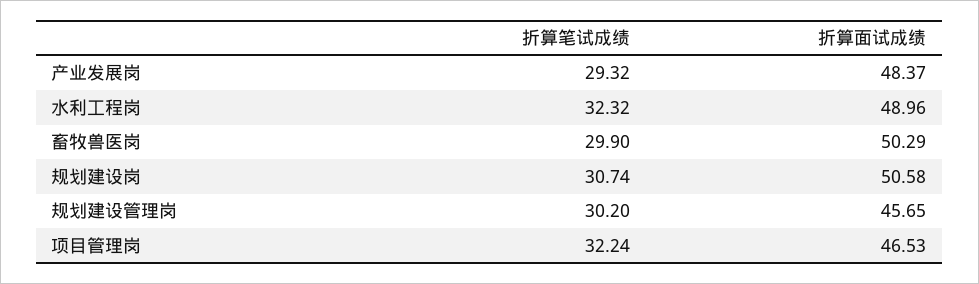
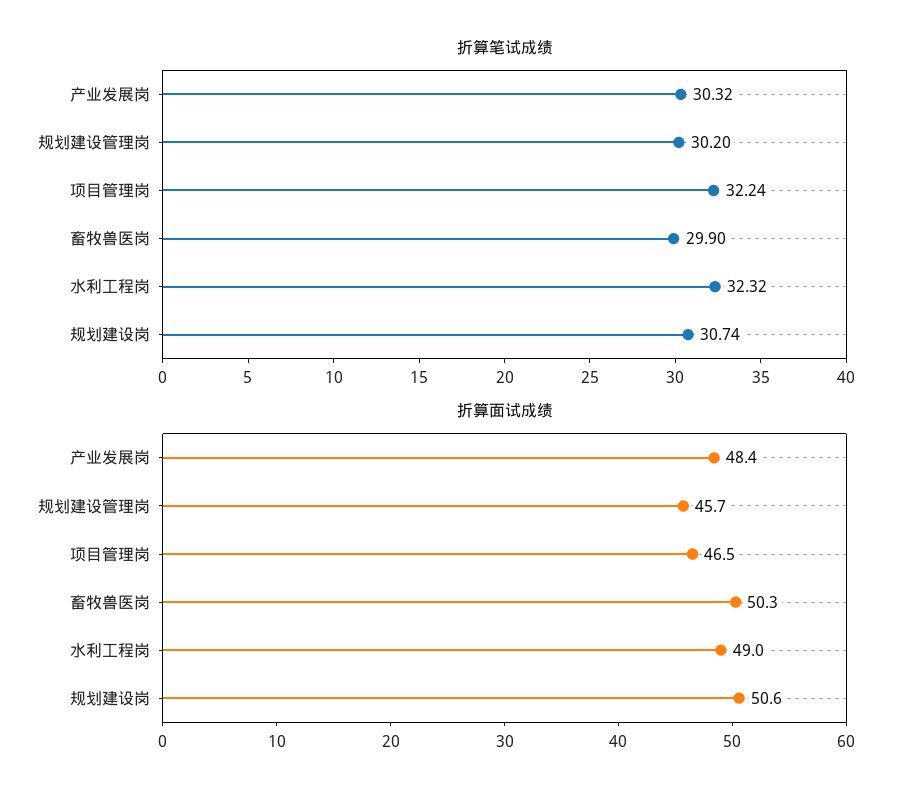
折算笔试成绩, 产业发展岗: 29.32 -> 30.32

